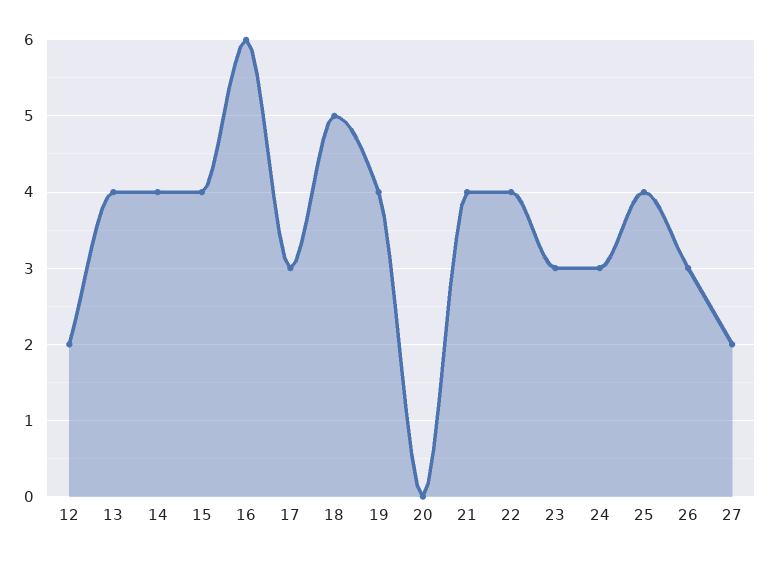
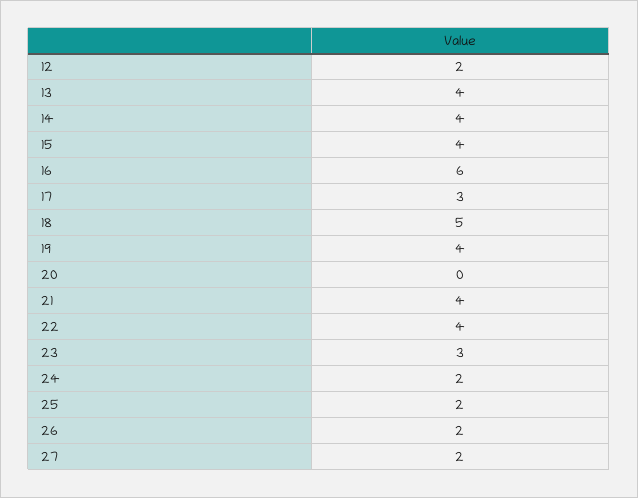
24: 3 -> 2
25: 4 -> 2
26: 3 -> 2

